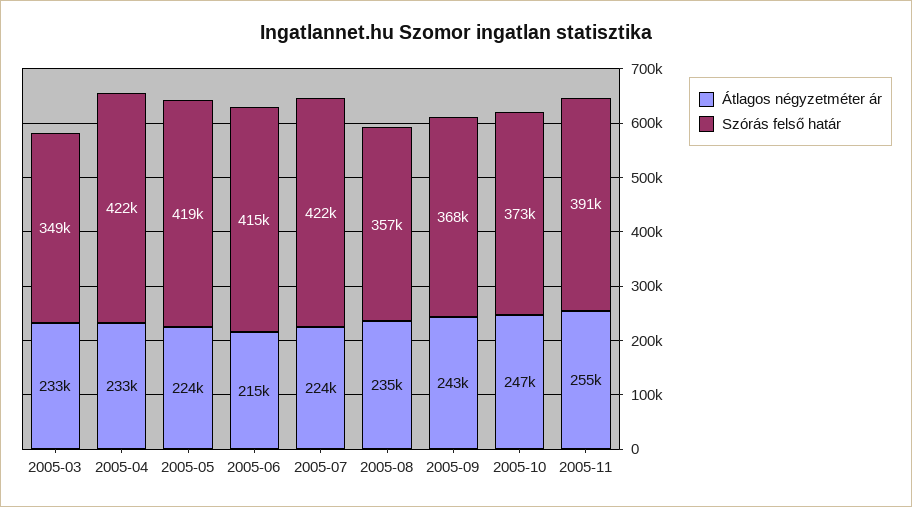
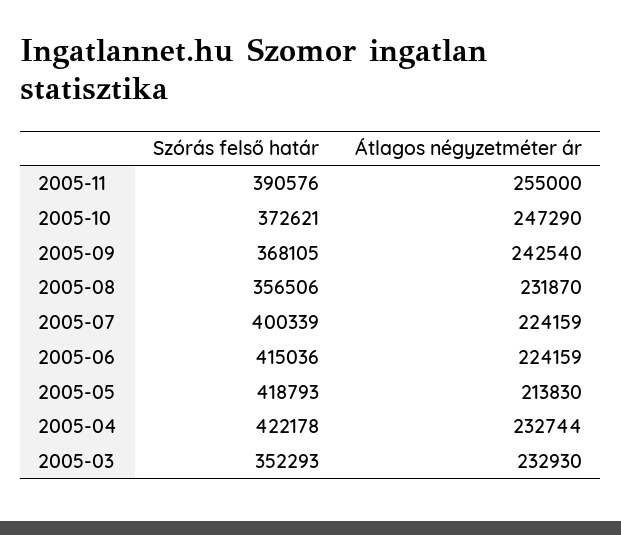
Szórás felső határ, 2005-03: 349000 -> 352293
Átlagos négyzetméter ár, 2005-05: 224000 -> 213830
Átlagos négyzetméter ár, 2005-06: 215000 -> 224159
Szórás felső határ, 2005-07: 422000 -> 400339
Átlagos négyzetméter ár, 2005-08: 235000 -> 231870

